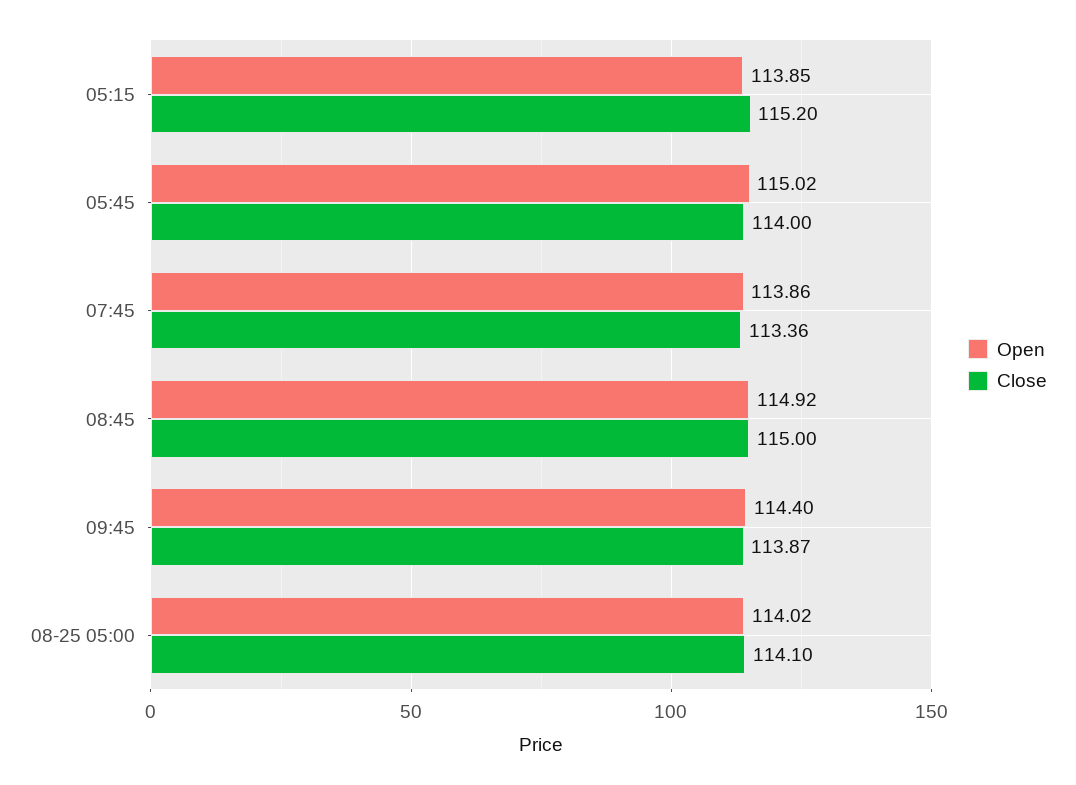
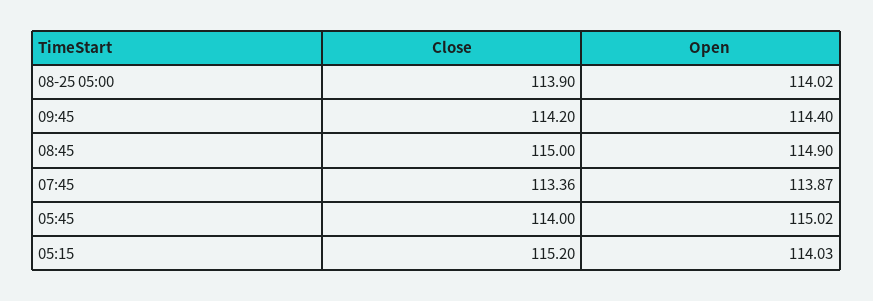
Open, 05:15: 113.85 -> 114.03
Open, 07:45: 113.86 -> 113.87
Open, 08:45: 114.92 -> 114.9
Close, 09:45: 113.87 -> 114.2
Close, 08-25 05:00: 114.1 -> 113.9

